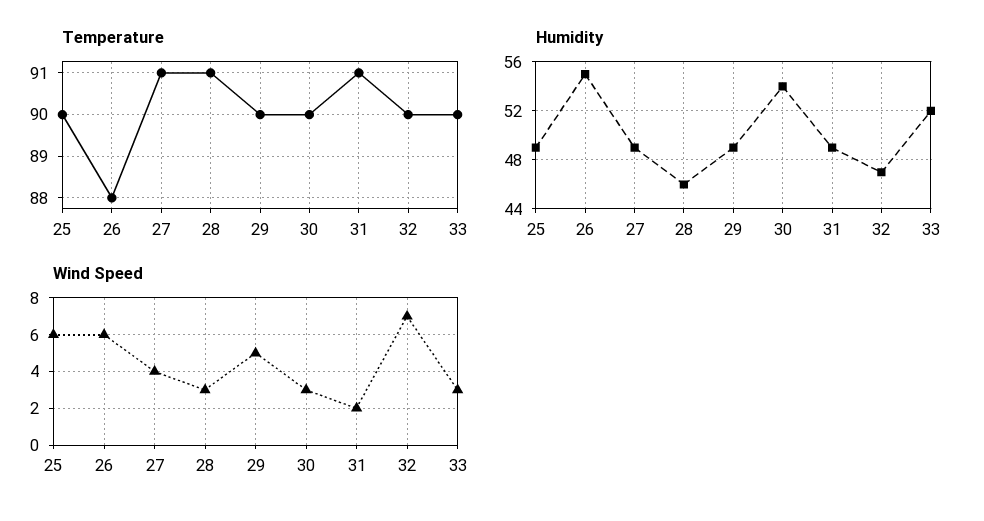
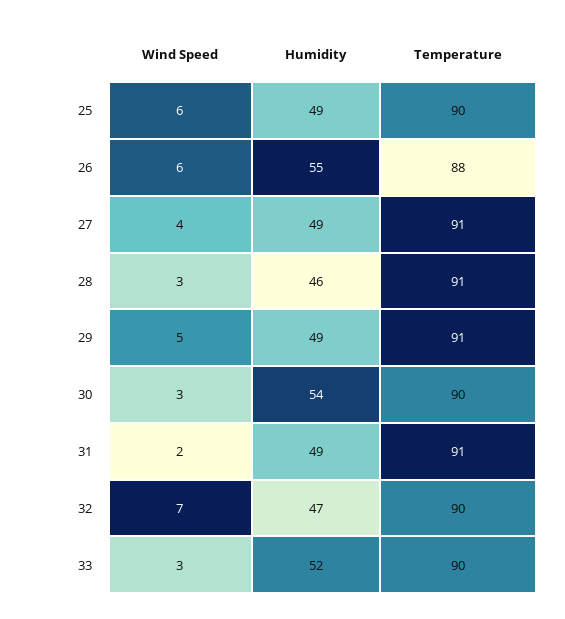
Temperature, 29: 90 -> 91

